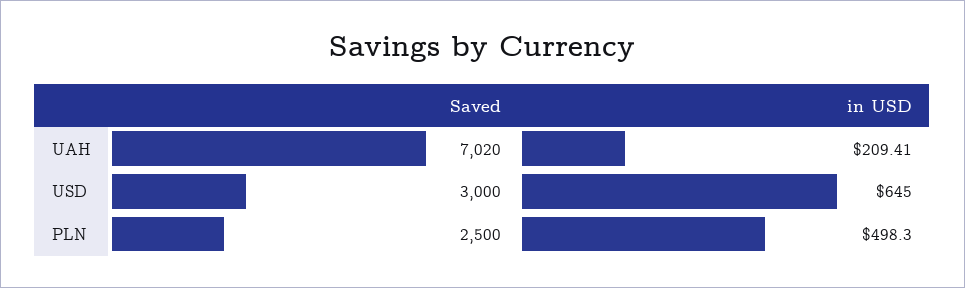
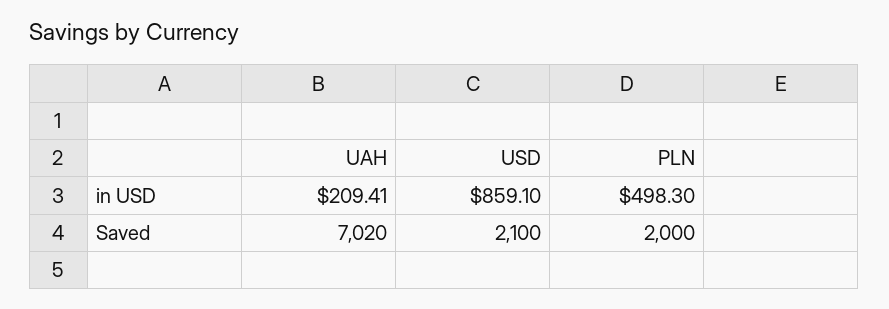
Saved, USD: 3000 -> 2100
in USD, USD: 645 -> 859.1
Saved, PLN: 2500 -> 2000

